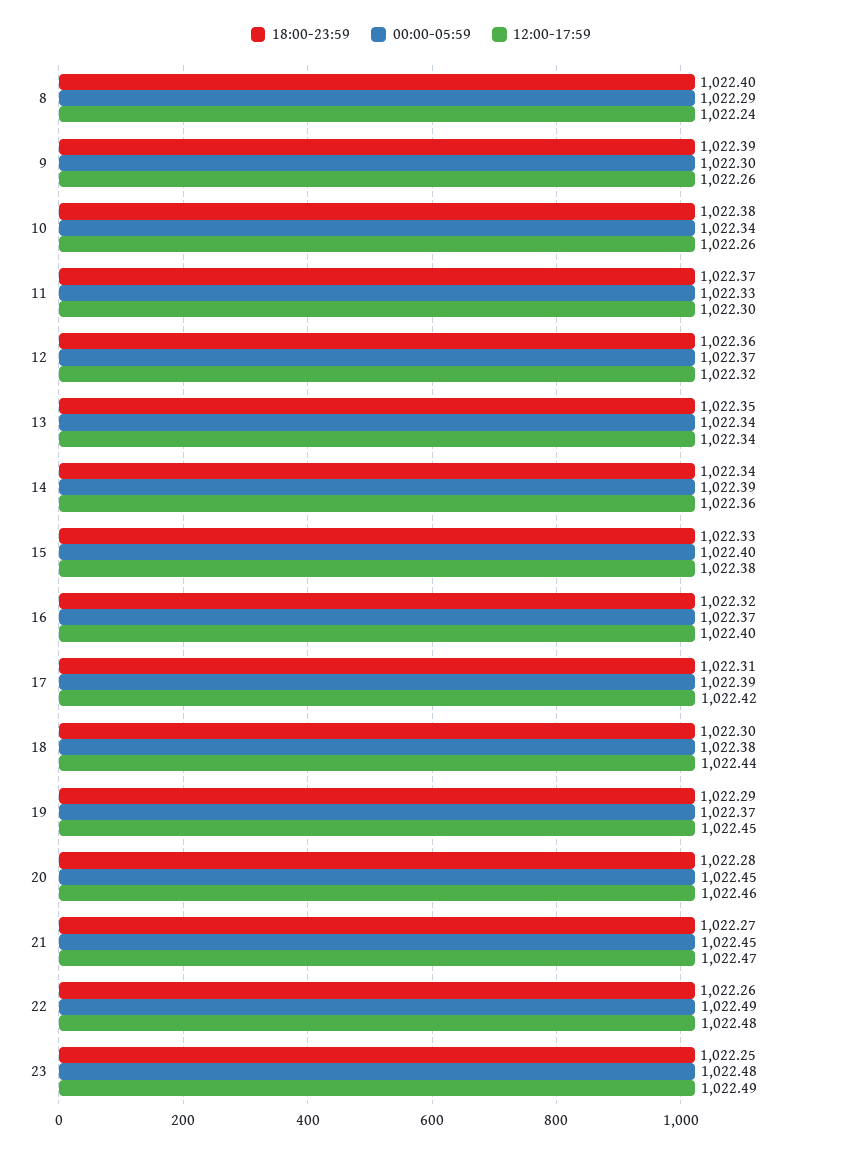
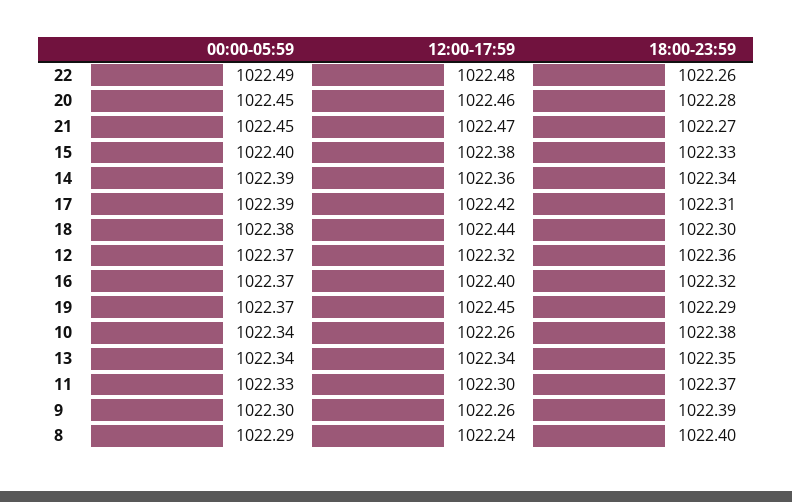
18:00-23:59, 23: 1022.25 -> none
00:00-05:59, 23: 1022.48 -> none
12:00-17:59, 23: 1022.49 -> none

